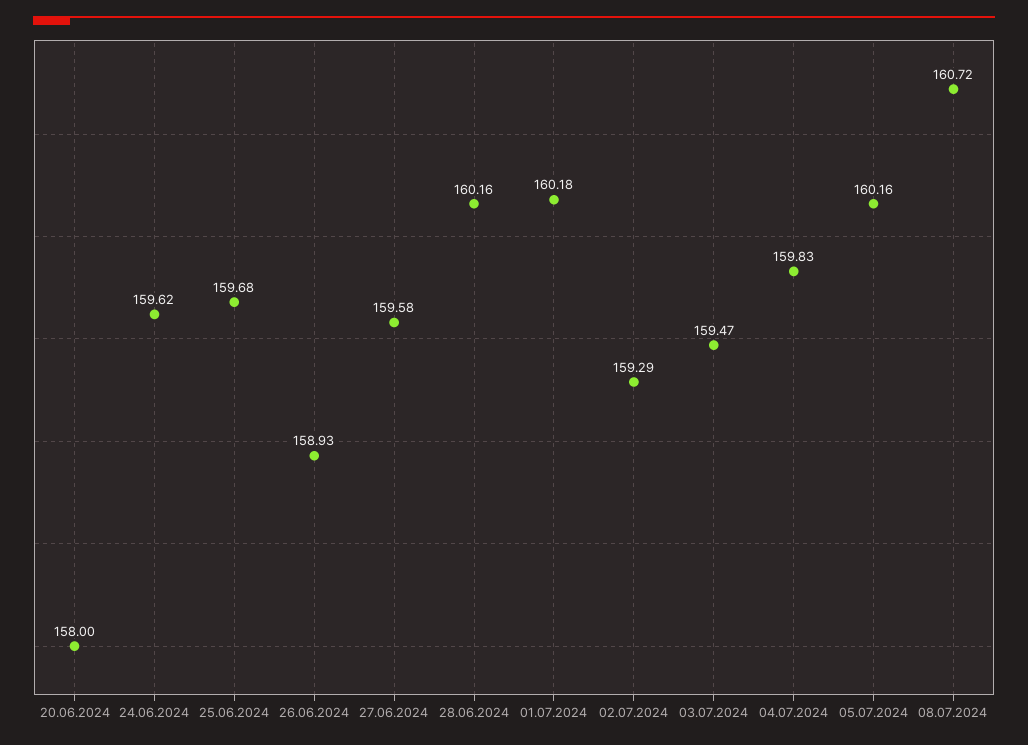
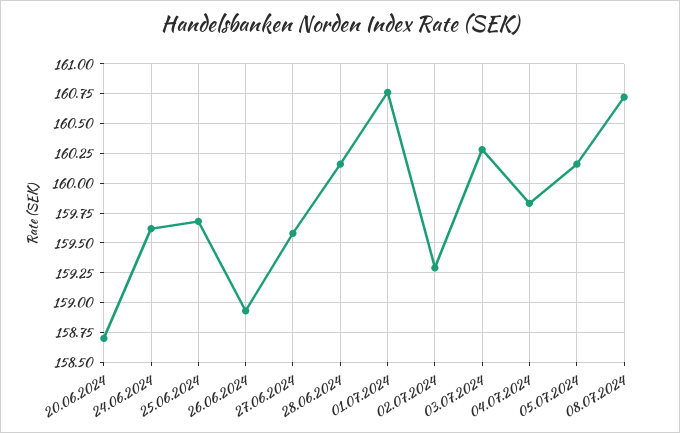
20.06.2024: 158 -> 158.75
01.07.2024: 160.18 -> 160.75
03.07.2024: 159.47 -> 160.25

